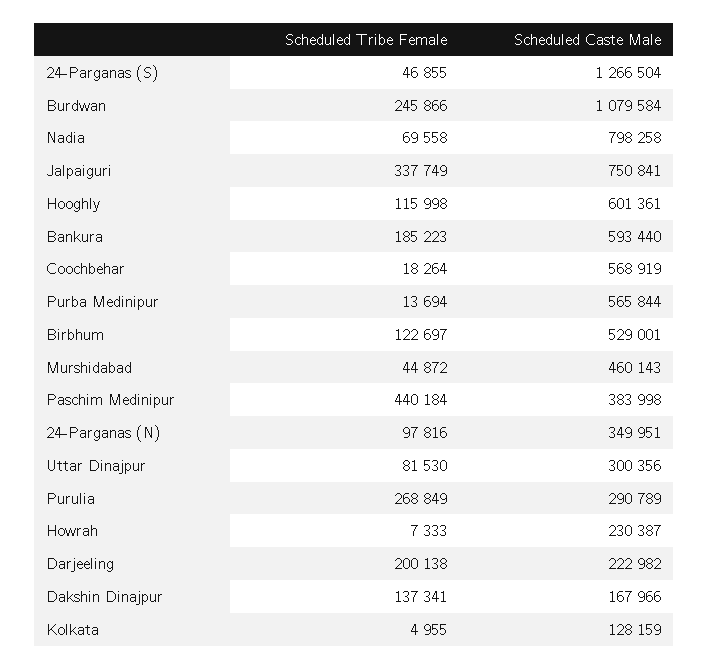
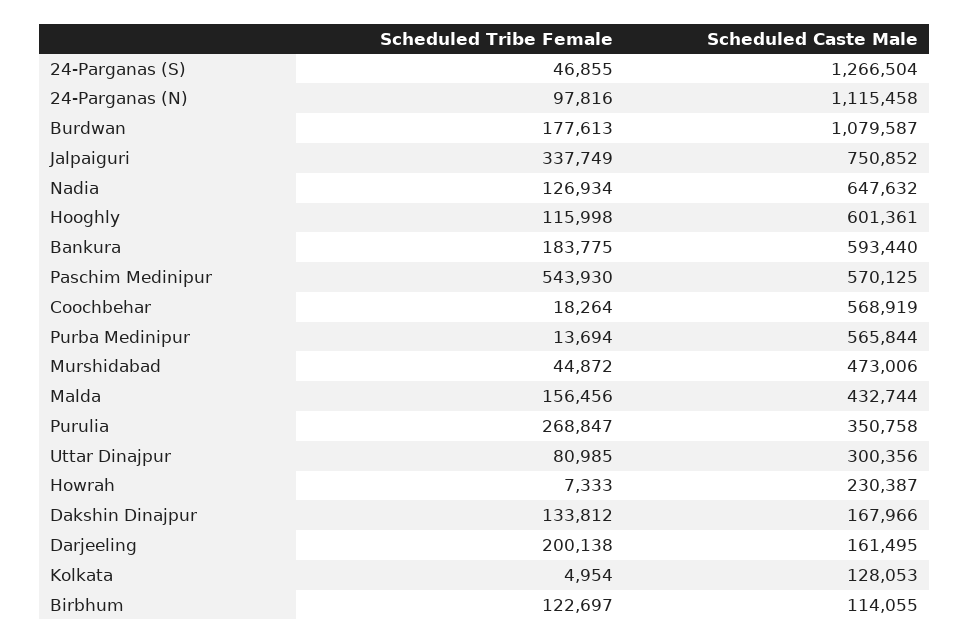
Scheduled Tribe Female, Burdwan: 245866 -> 177613
Scheduled Caste Male, Burdwan: 1079584 -> 1079587
Scheduled Tribe Female, Nadia: 69558 -> 126934
Scheduled Caste Male, Nadia: 798258 -> 647632
Scheduled Caste Male, Jalpaiguri: 750841 -> 750852
Scheduled Tribe Female, Bankura: 185223 -> 183775
Scheduled Caste Male, Birbhum: 529001 -> 114055
Scheduled Caste Male, Murshidabad: 460143 -> 473006
Scheduled Tribe Female, Paschim Medinipur: 440184 -> 543930
Scheduled Caste Male, Paschim Medinipur: 383998 -> 570125
Scheduled Caste Male, 24-Parganas (N): 349951 -> 1115458
Scheduled Tribe Female, Uttar Dinajpur: 81530 -> 80985
Scheduled Tribe Female, Purulia: 268849 -> 268847
Scheduled Caste Male, Purulia: 290789 -> 350758
Scheduled Caste Male, Darjeeling: 222982 -> 161495
Scheduled Tribe Female, Dakshin Dinajpur: 137341 -> 133812
Scheduled Tribe Female, Kolkata: 4955 -> 4954
Scheduled Caste Male, Kolkata: 128159 -> 128053
Scheduled Tribe Female, Malda: none -> 156456
Scheduled Caste Male, Malda: none -> 432744

